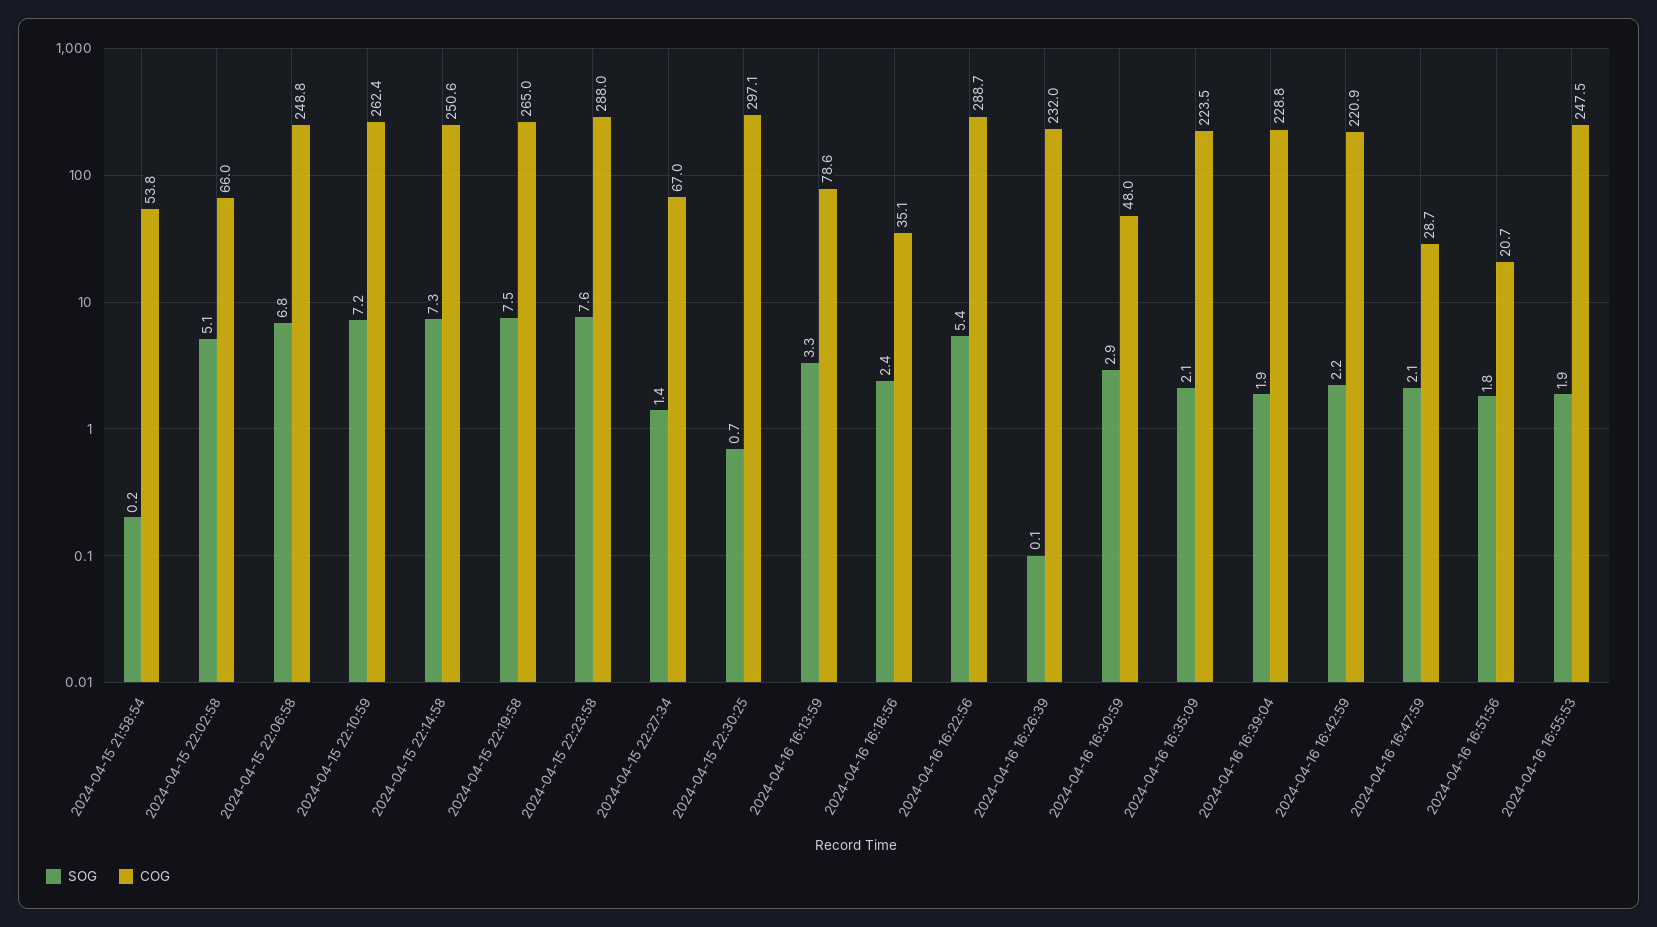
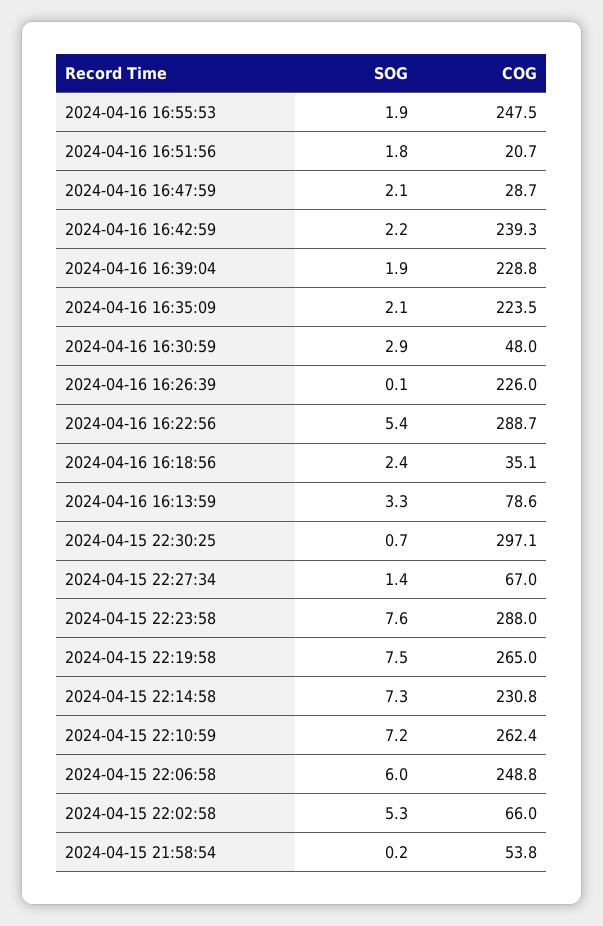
SOG, 2024-04-15 22:02:58: 5.1 -> 5.3
SOG, 2024-04-15 22:06:58: 6.8 -> 6
COG, 2024-04-15 22:14:58: 250.6 -> 230.8
COG, 2024-04-16 16:26:39: 232 -> 226
COG, 2024-04-16 16:42:59: 220.9 -> 239.3

